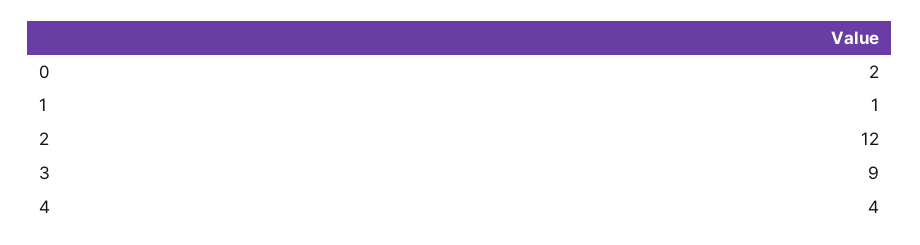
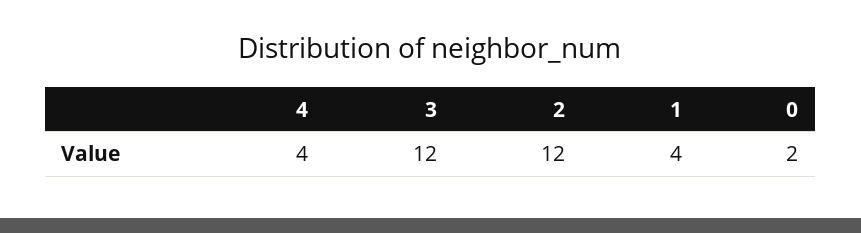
1: 1 -> 4
3: 9 -> 12

